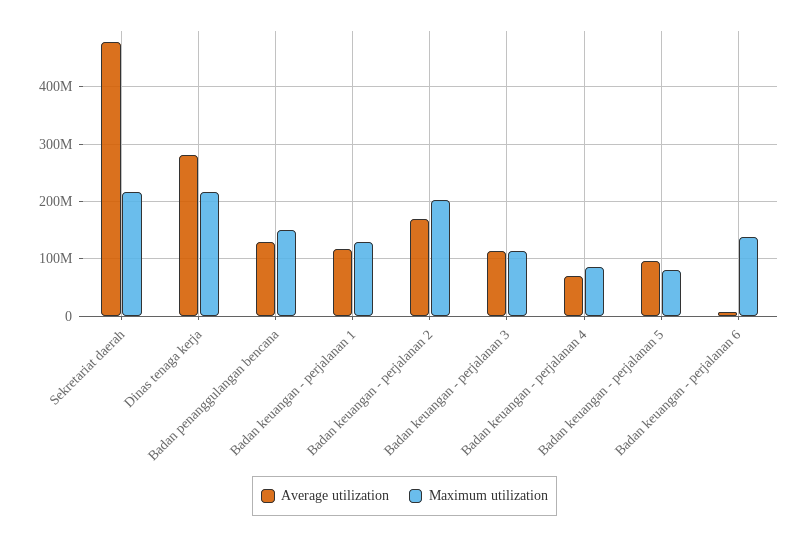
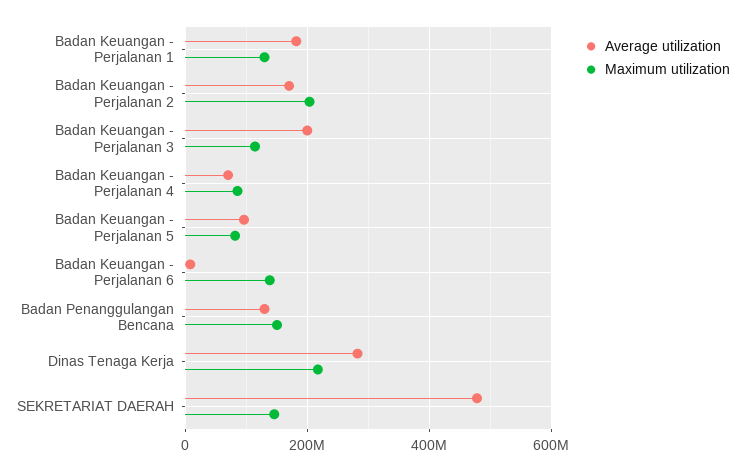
Maximum utilization, Sekretariat daerah: 220000000 -> 140000000
Average utilization, Badan keuangan - perjalanan 1: 120000000 -> 180000000
Average utilization, Badan keuangan - perjalanan 3: 120000000 -> 200000000

